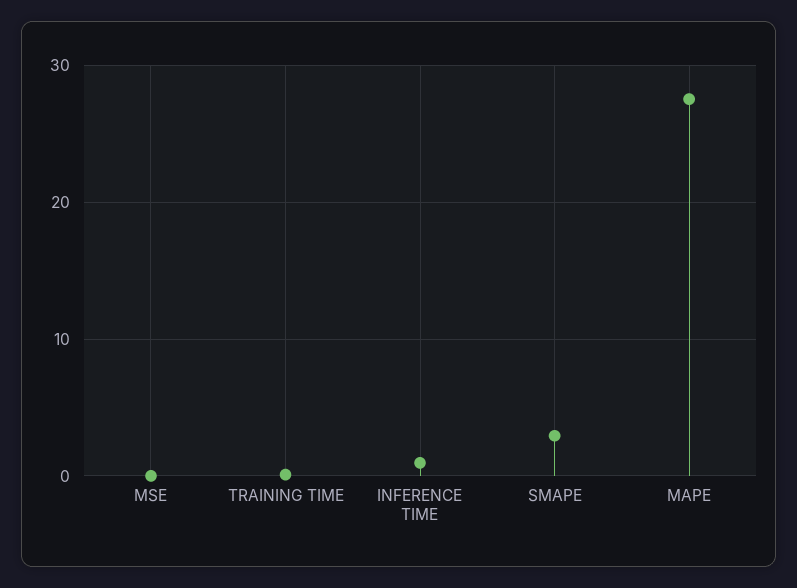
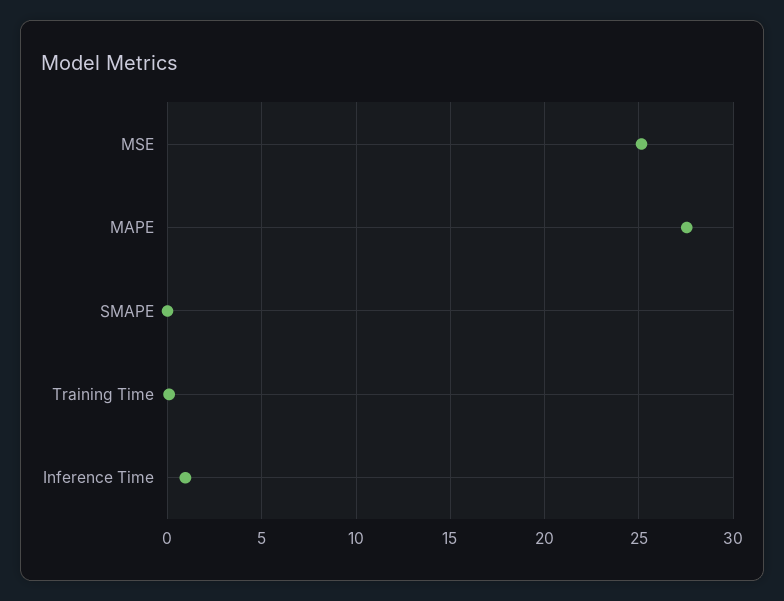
MSE: 0 -> 25
SMAPE: 3 -> 0

